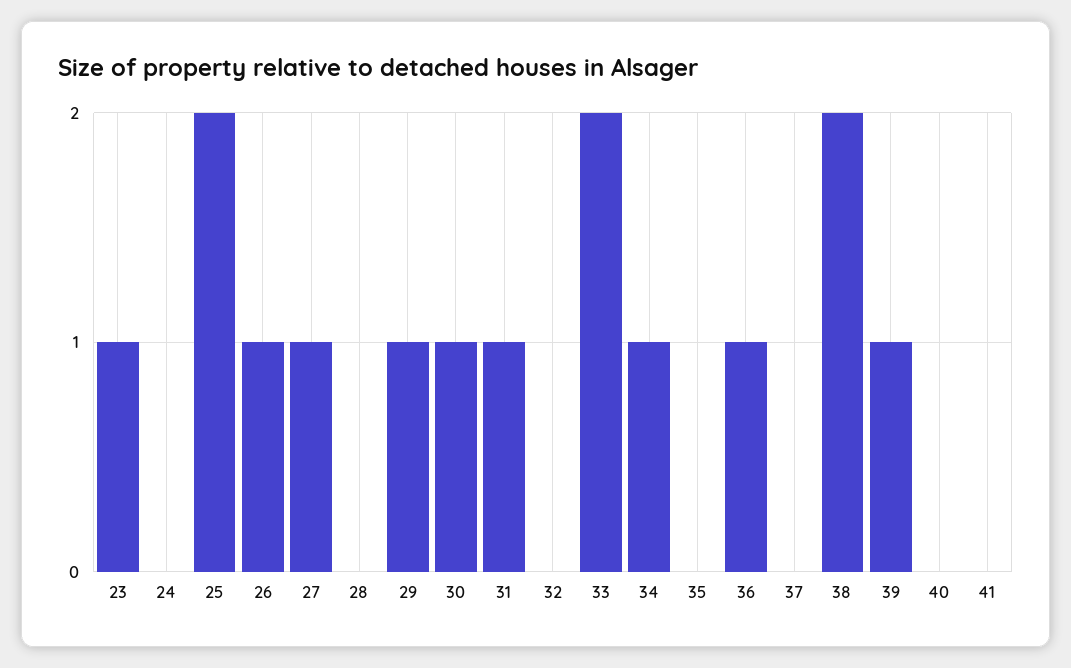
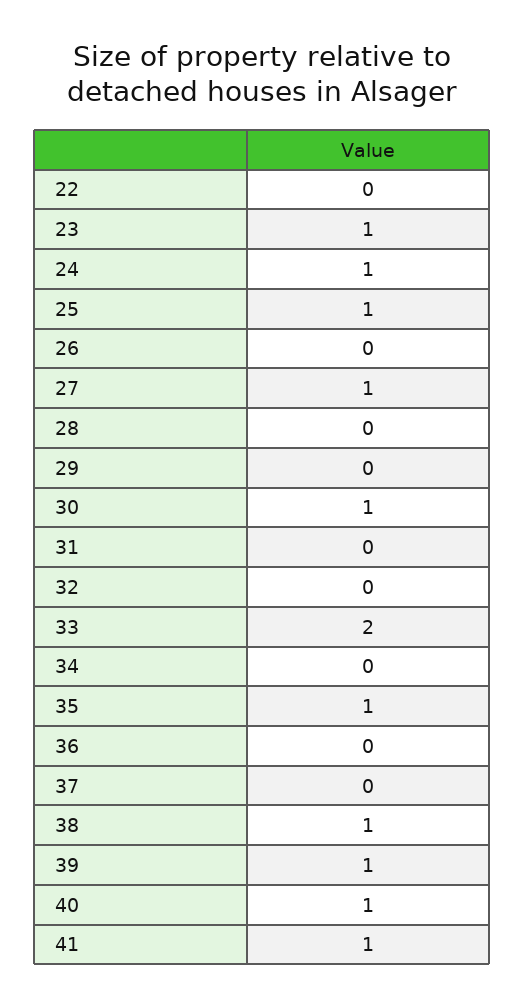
24: 0 -> 1
25: 2 -> 1
26: 1 -> 0
29: 1 -> 0
31: 1 -> 0
34: 1 -> 0
35: 0 -> 1
36: 1 -> 0
38: 2 -> 1
40: 0 -> 1
41: 0 -> 1
22: none -> 0

